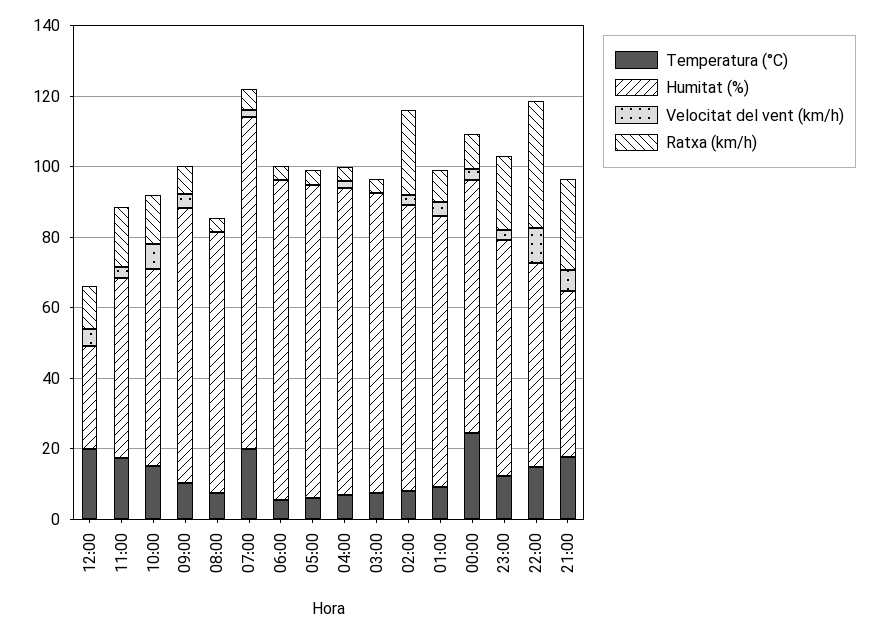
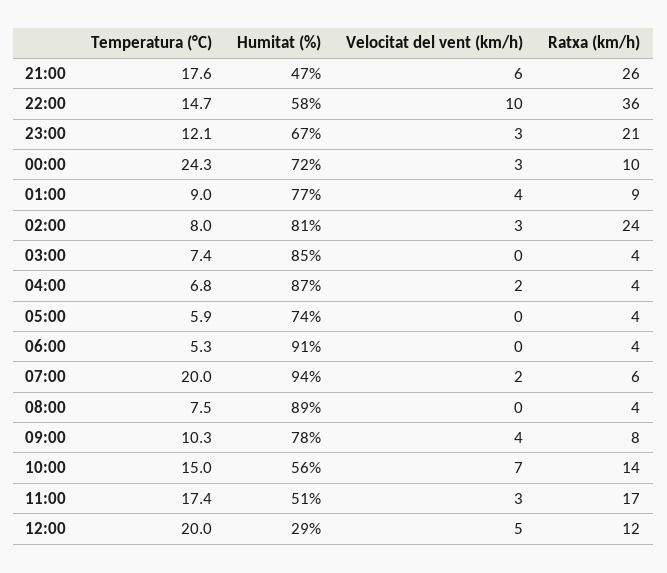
Humitat (%), 08:00: 75 -> 89
Humitat (%), 05:00: 90 -> 74

